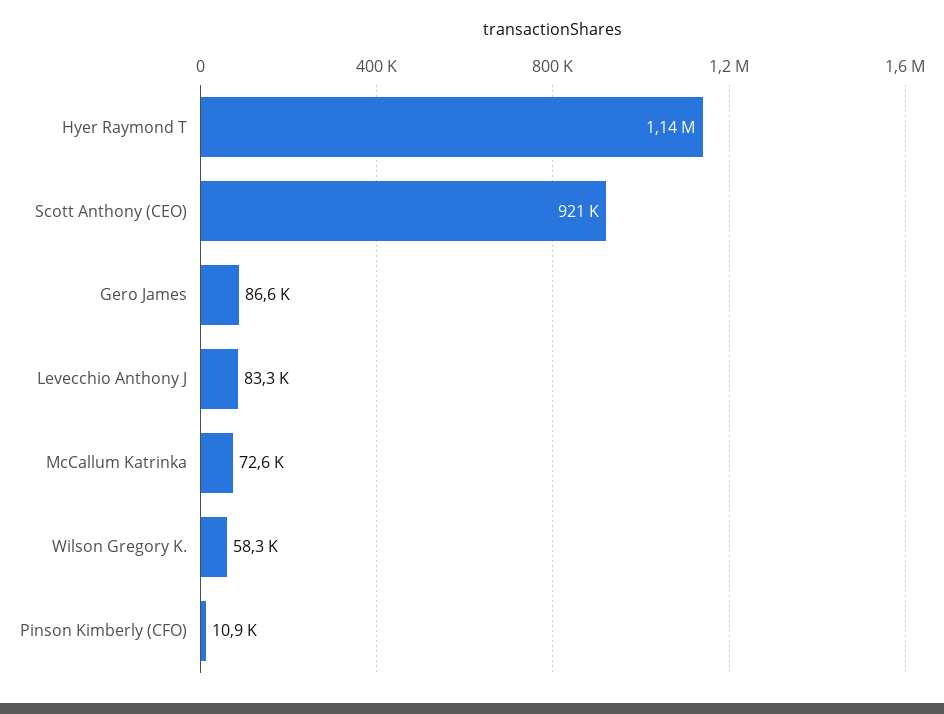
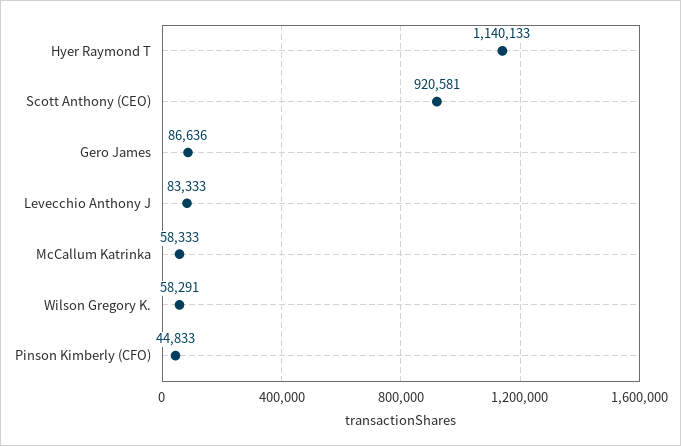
McCallum Katrinka: 72600 -> 58333
Pinson Kimberly (CFO): 10900 -> 44833

